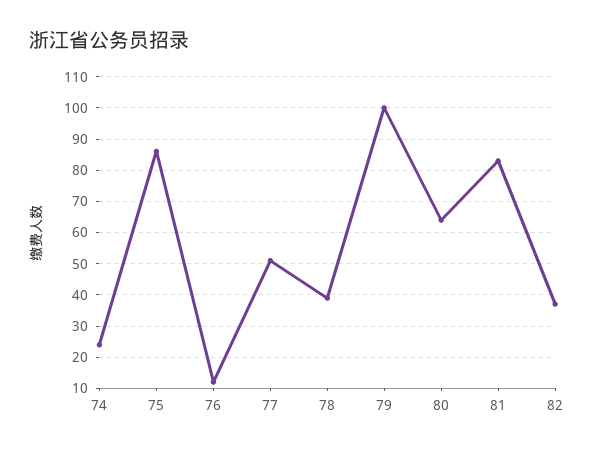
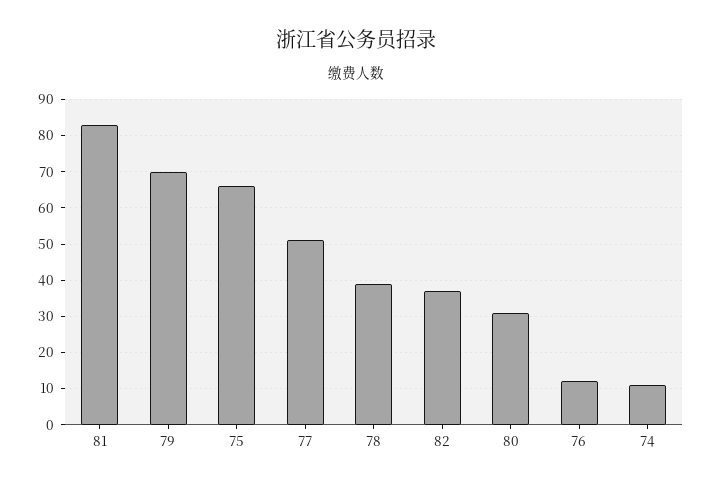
74: 25 -> 10
75: 85 -> 65
79: 100 -> 70
80: 65 -> 30

